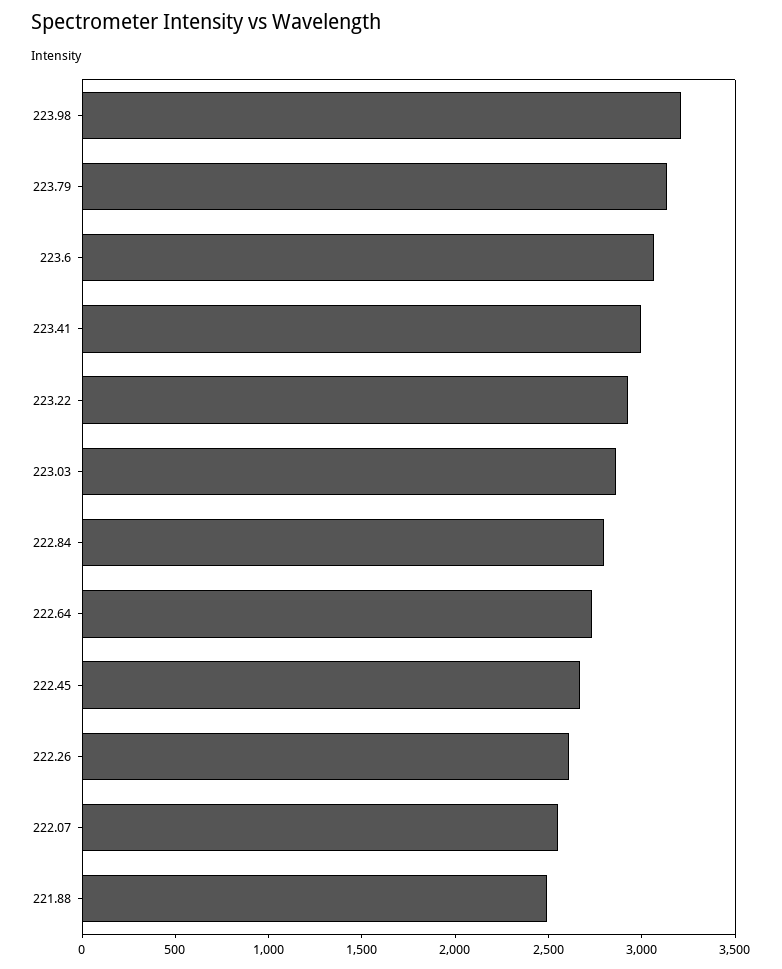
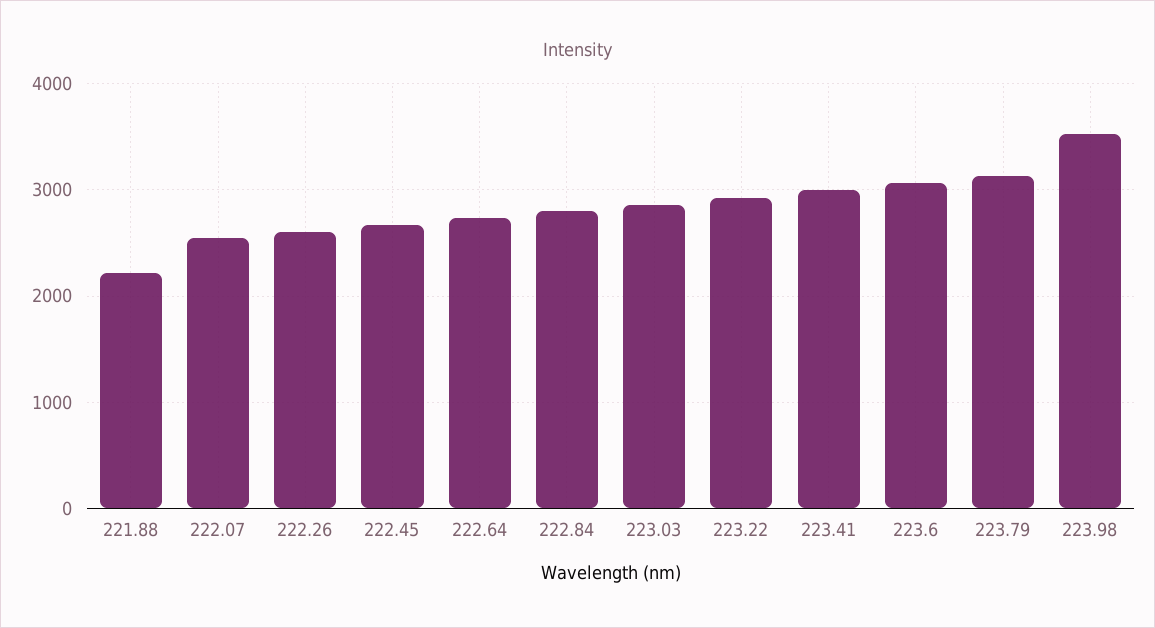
223.98: 3200 -> 3500
221.88: 2500 -> 2200

